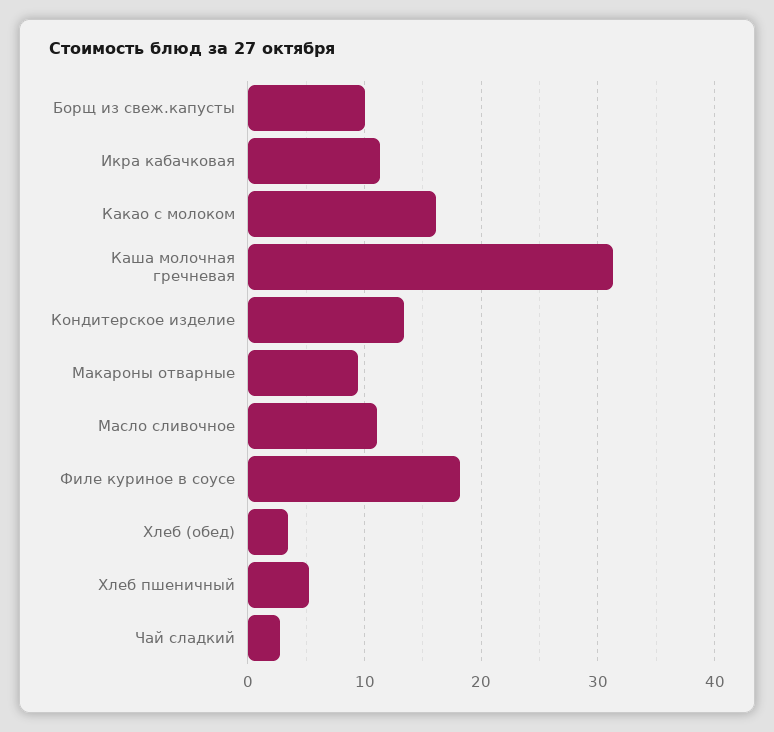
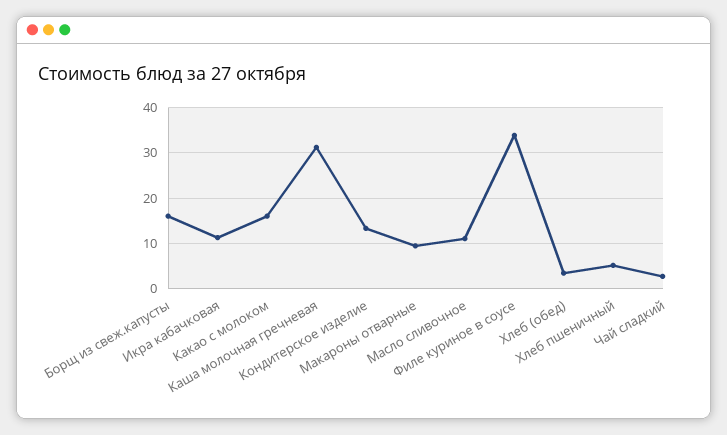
Борщ из свеж.капусты: 10 -> 16
Филе куриное в соусе: 18 -> 34

